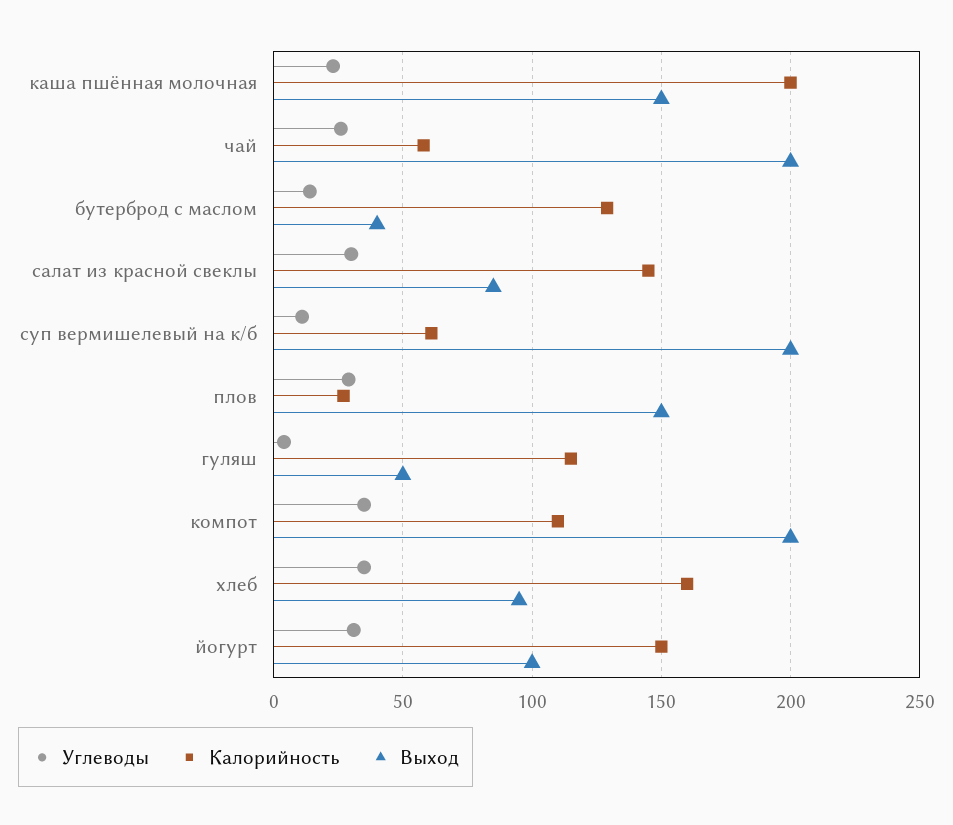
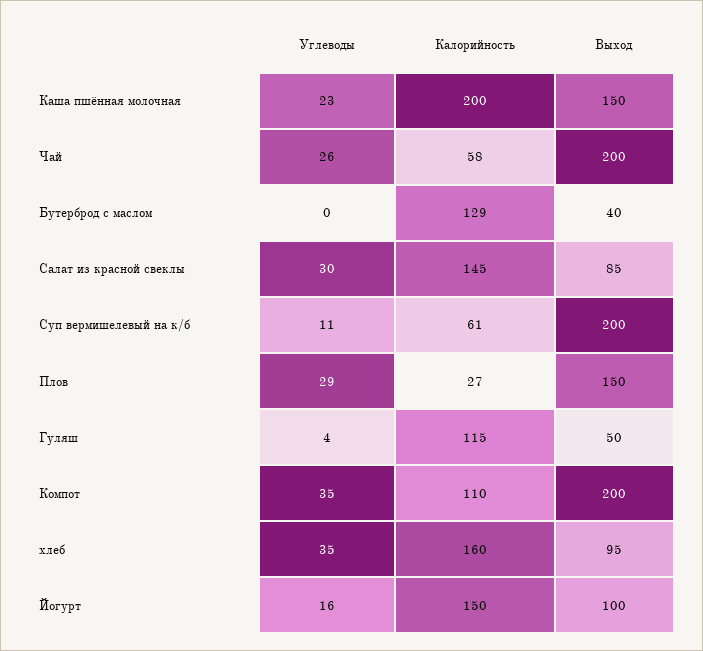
Углеводы, бутерброд с маслом: 15 -> 0
Углеводы, йогурт: 30 -> 16

